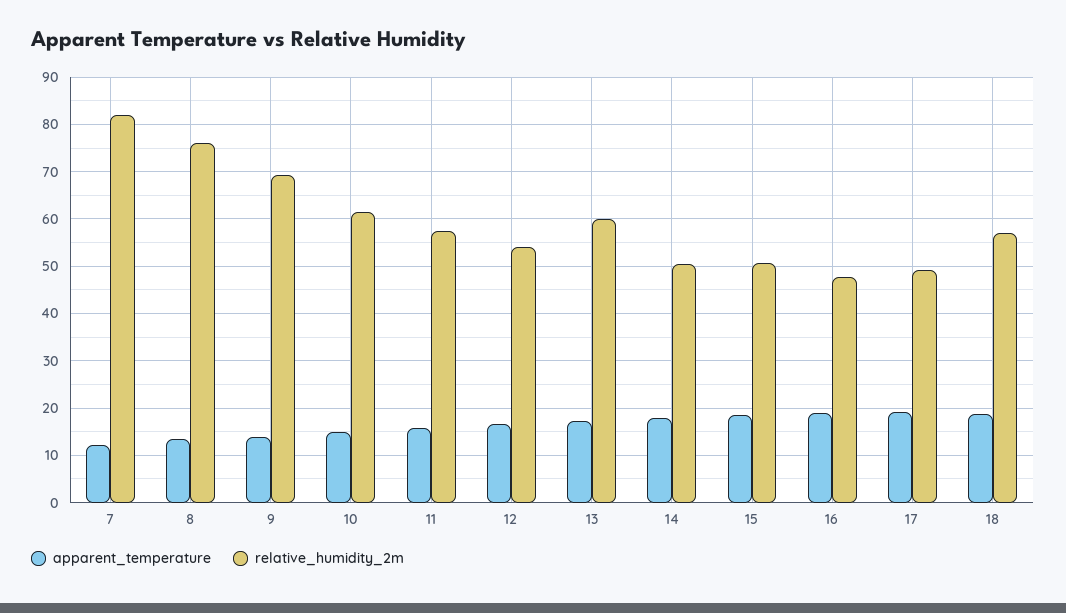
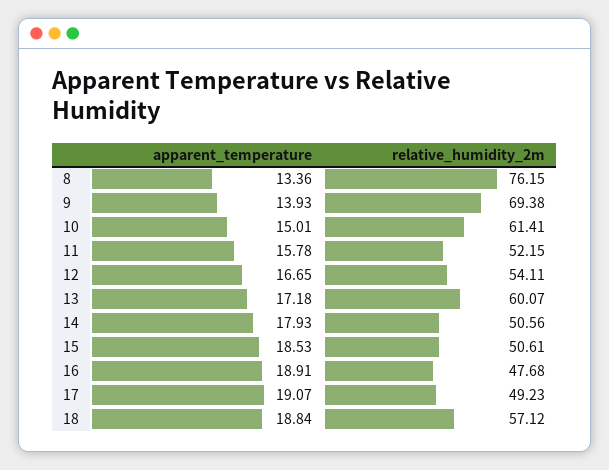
apparent_temperature, 7: 12 -> none
relative_humidity_2m, 7: 82 -> none
relative_humidity_2m, 11: 58 -> 52.15

